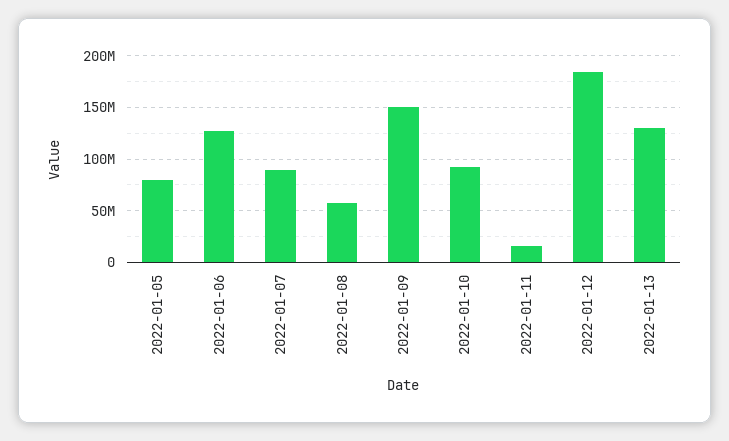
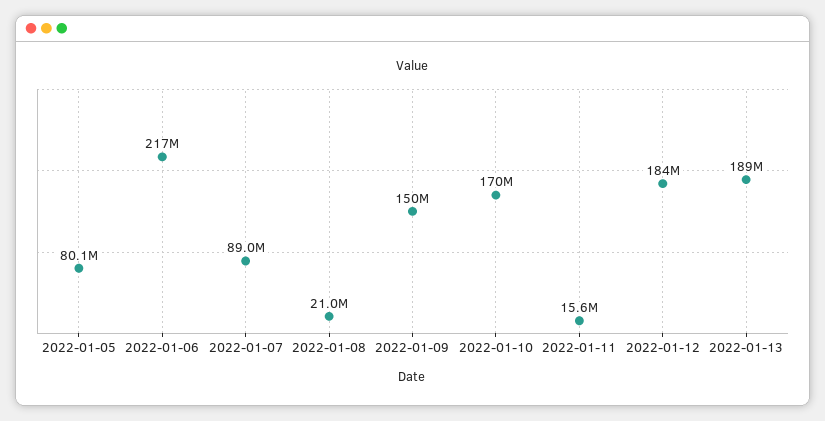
2022-01-06: 130000000 -> 217000000
2022-01-08: 60000000 -> 21000000
2022-01-10: 90000000 -> 170000000
2022-01-13: 130000000 -> 189000000

